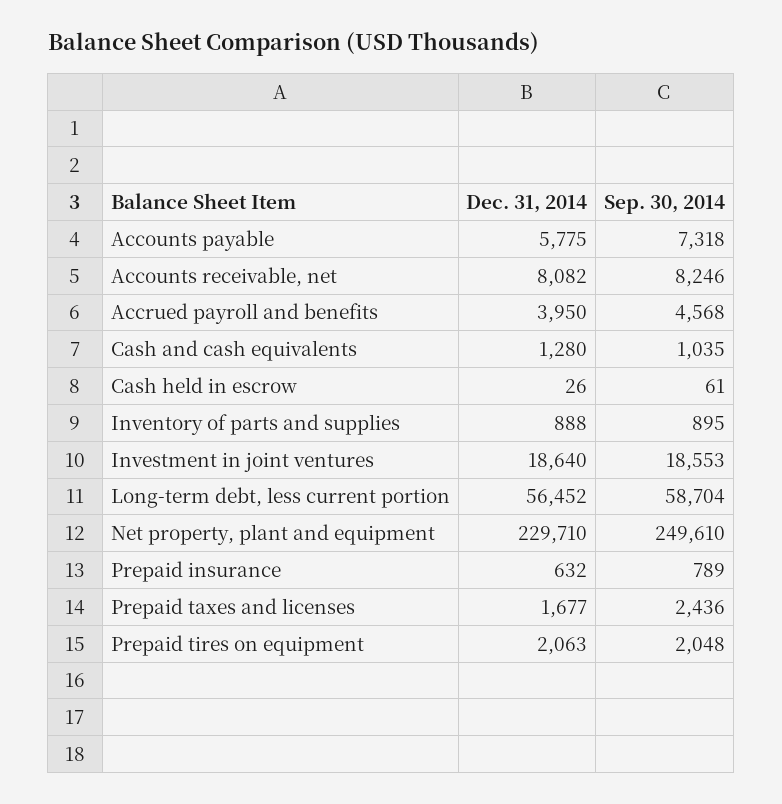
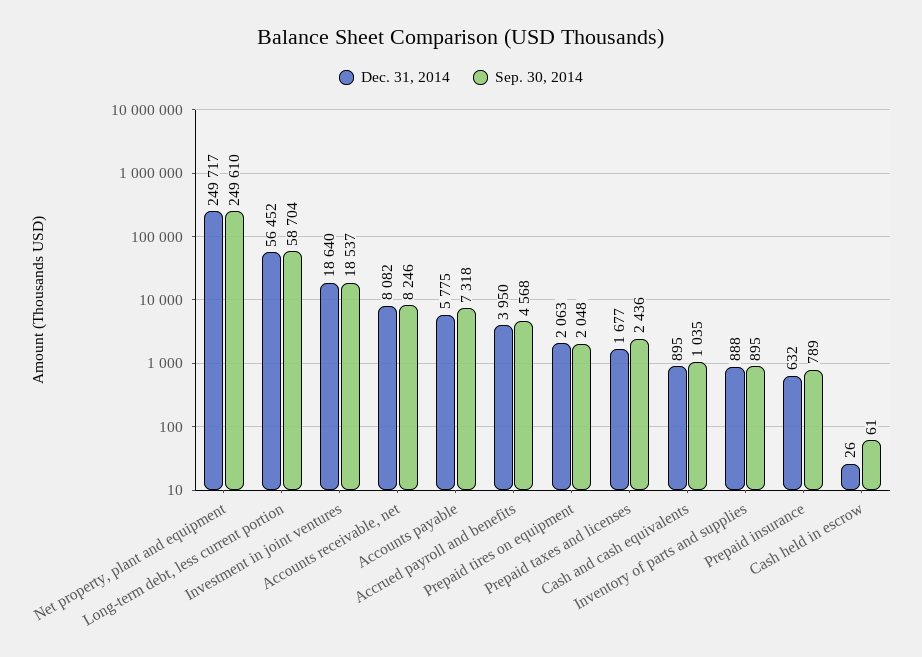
Dec. 31, 2014, Cash and cash equivalents: 1280 -> 895
Sep. 30, 2014, Investment in joint ventures: 18553 -> 18537
Dec. 31, 2014, Net property, plant and equipment: 229710 -> 249717

